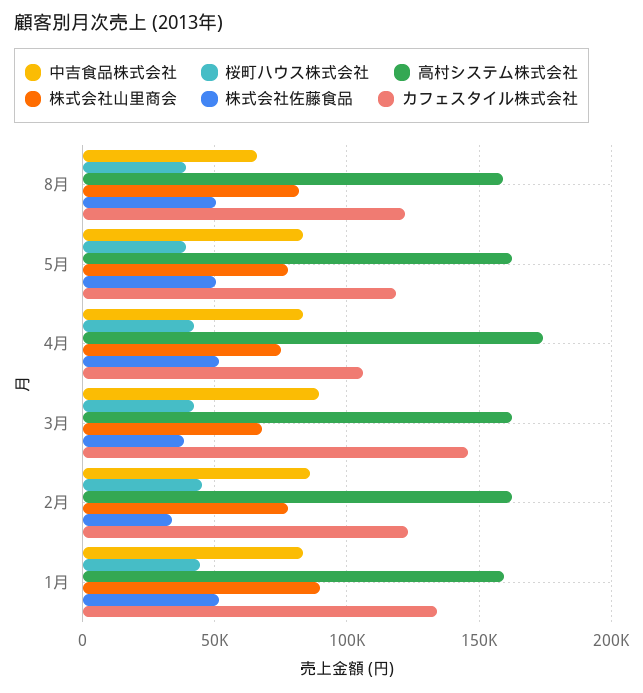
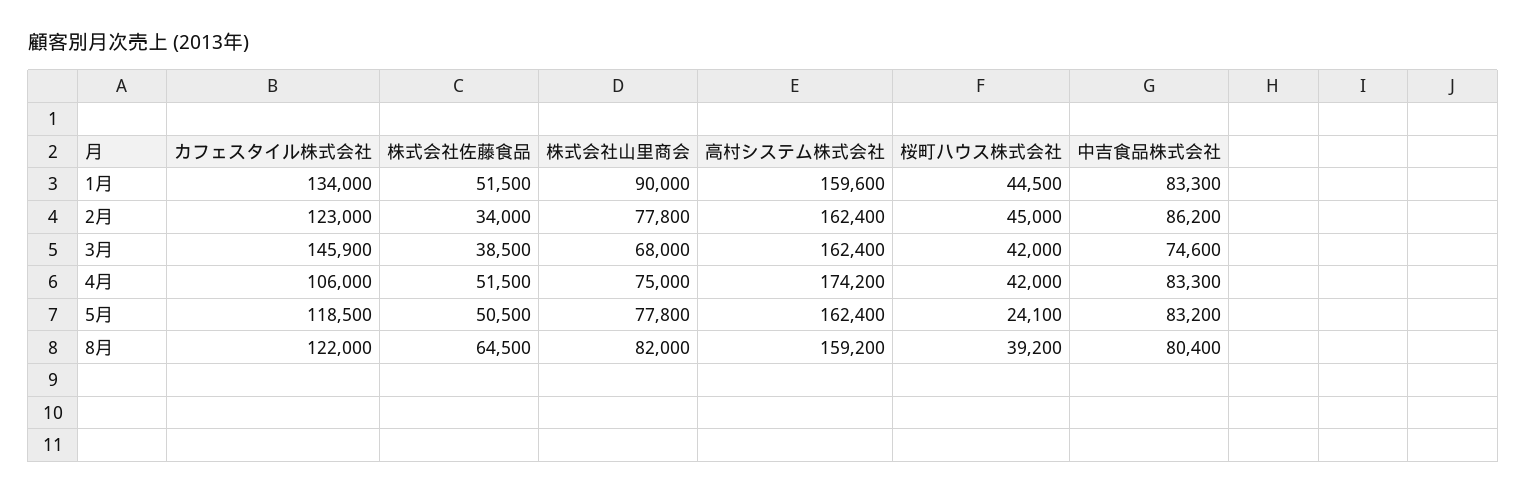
中吉食品株式会社, 8月: 65000 -> 80400
株式会社佐藤食品, 8月: 50000 -> 64500
桜町ハウス株式会社, 5月: 40000 -> 24100
中吉食品株式会社, 3月: 90000 -> 74600

